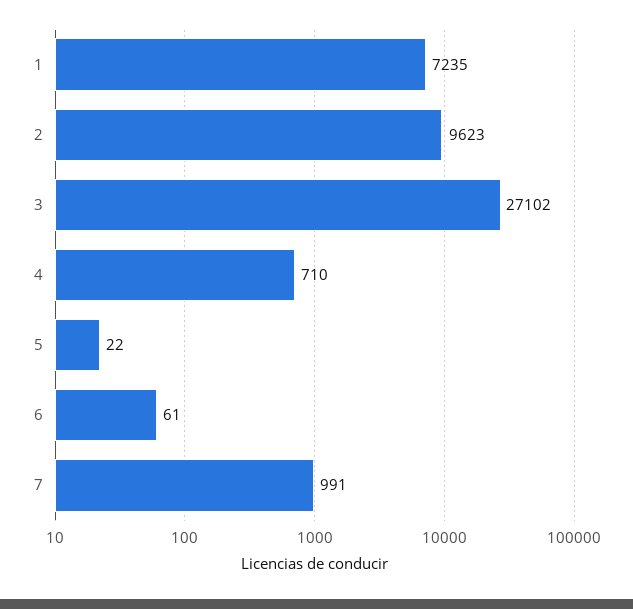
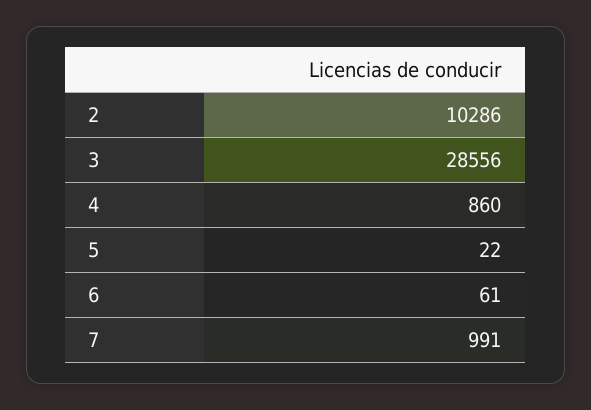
1: 7235 -> none
2: 9623 -> 10286
3: 27102 -> 28556
4: 710 -> 860

